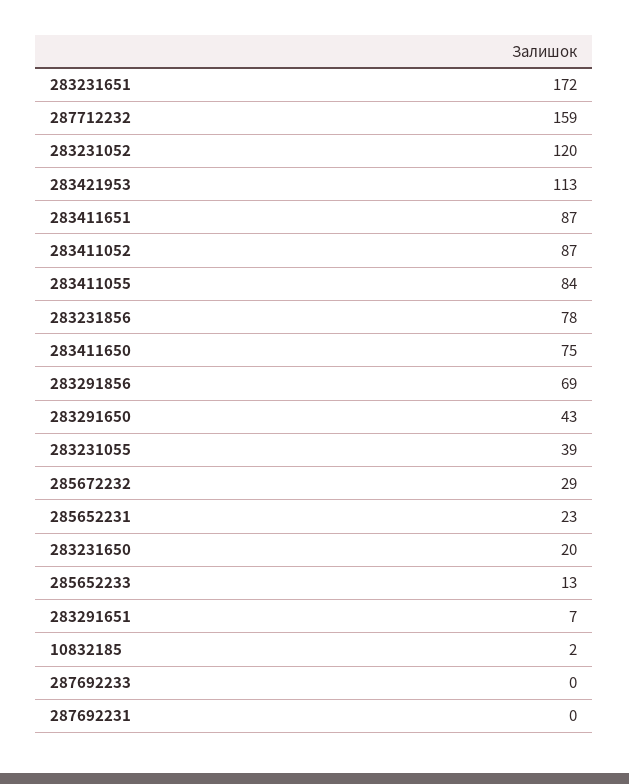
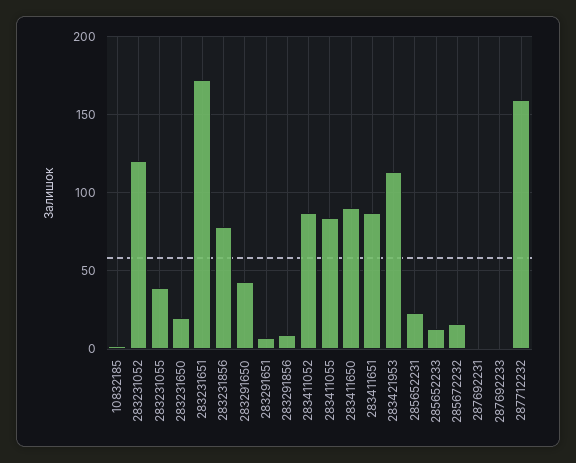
283411650: 75 -> 90
283291856: 69 -> 10
285672232: 29 -> 15

